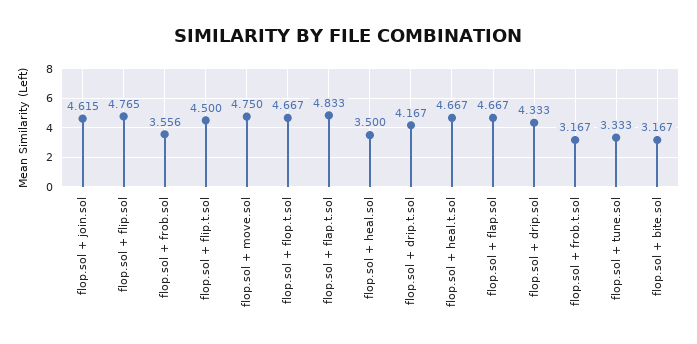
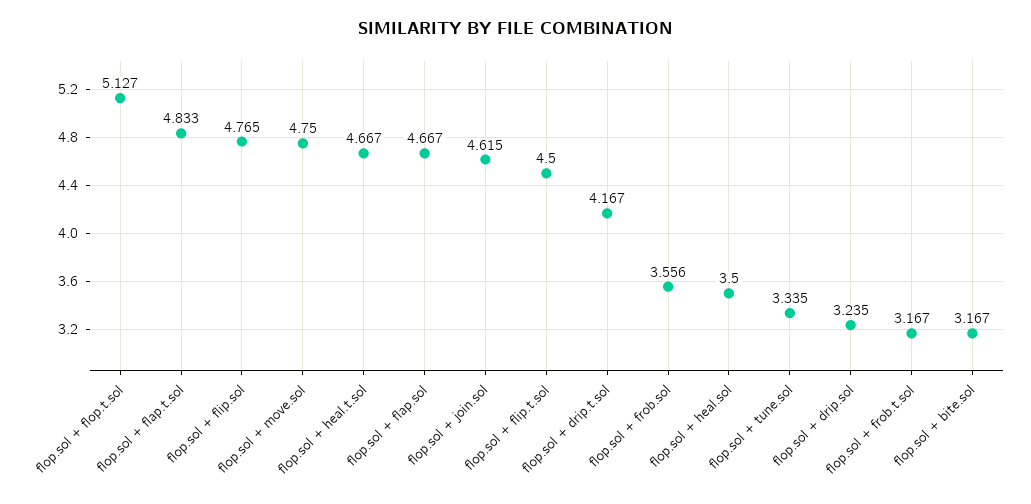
flop.sol + flop.t.sol: 4.667 -> 5.127
flop.sol + drip.sol: 4.333 -> 3.235
flop.sol + tune.sol: 3.333 -> 3.335

